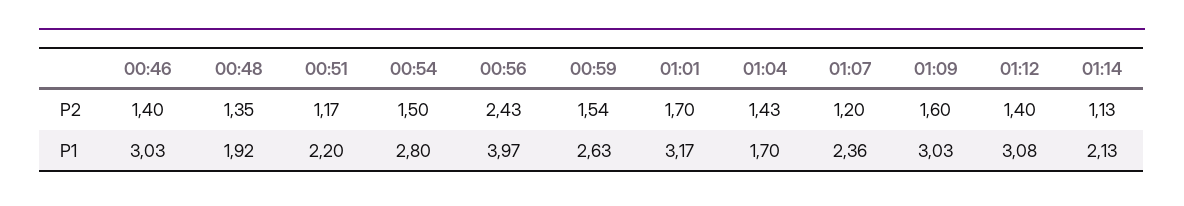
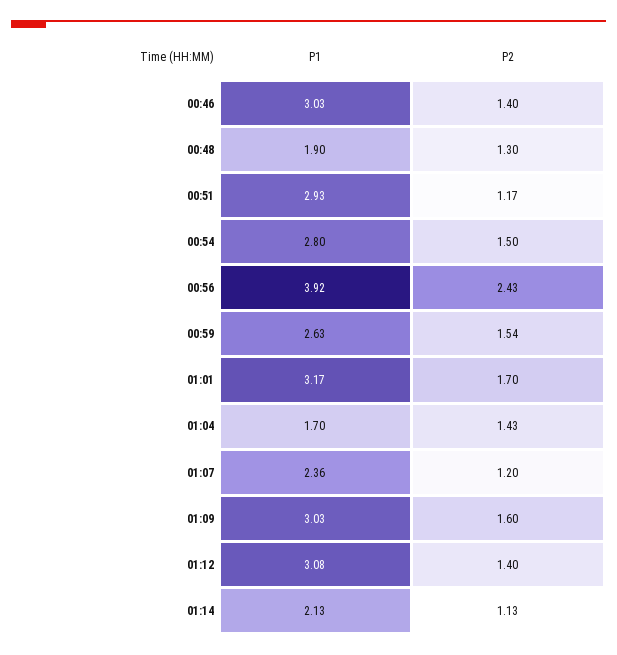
00:48, P2: 1.35 -> 1.3
00:48, P1: 1.92 -> 1.9
00:51, P1: 2.2 -> 2.93
00:56, P1: 3.97 -> 3.92

